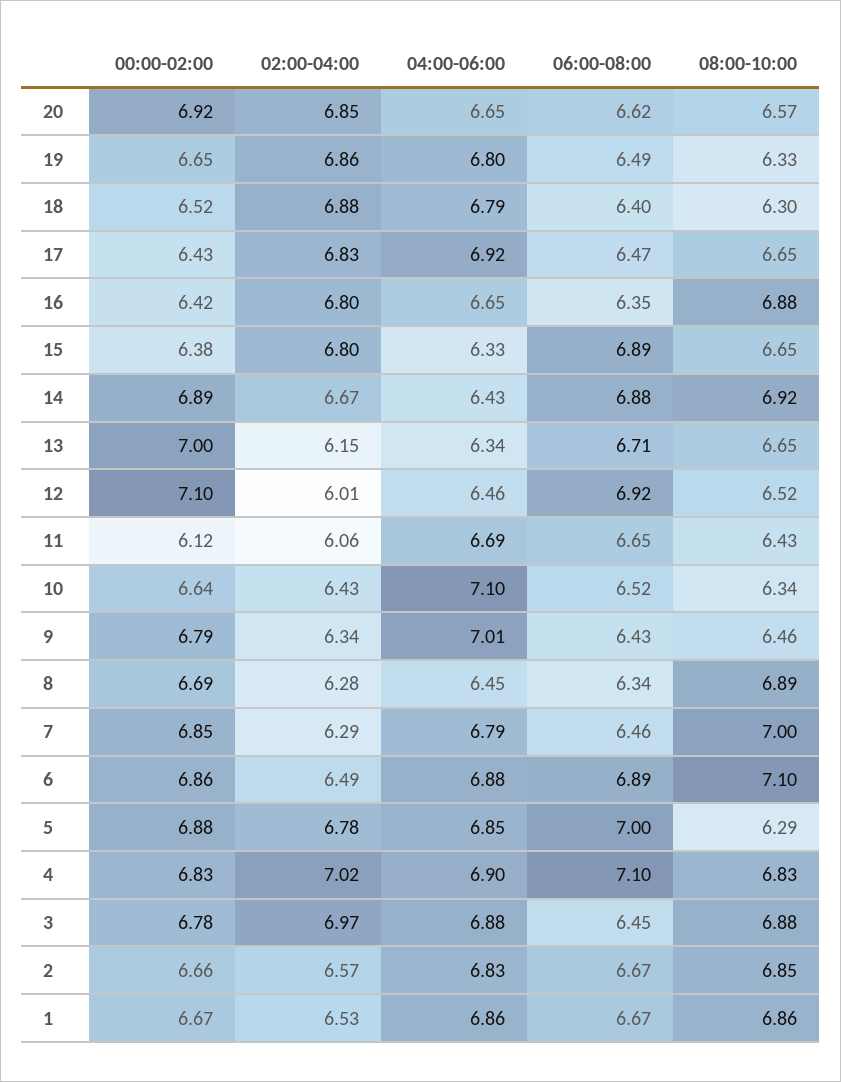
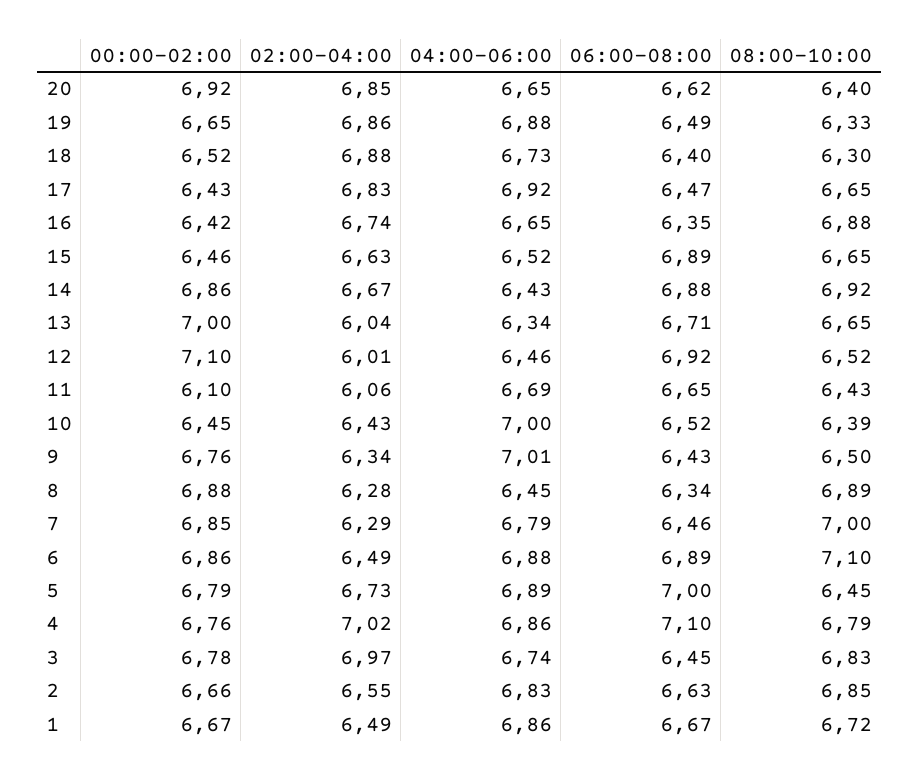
08:00-10:00, 20: 6.57 -> 6.4
04:00-06:00, 19: 6.8 -> 6.88
04:00-06:00, 18: 6.79 -> 6.73
02:00-04:00, 16: 6.8 -> 6.74
00:00-02:00, 15: 6.38 -> 6.46
02:00-04:00, 15: 6.8 -> 6.63
04:00-06:00, 15: 6.33 -> 6.52
00:00-02:00, 14: 6.89 -> 6.86
02:00-04:00, 13: 6.15 -> 6.04
00:00-02:00, 11: 6.12 -> 6.1
00:00-02:00, 10: 6.64 -> 6.45
04:00-06:00, 10: 7.1 -> 7
08:00-10:00, 10: 6.34 -> 6.39
00:00-02:00, 9: 6.79 -> 6.76
08:00-10:00, 9: 6.46 -> 6.5
00:00-02:00, 8: 6.69 -> 6.88
00:00-02:00, 5: 6.88 -> 6.79
02:00-04:00, 5: 6.78 -> 6.73
04:00-06:00, 5: 6.85 -> 6.89
08:00-10:00, 5: 6.29 -> 6.45
00:00-02:00, 4: 6.83 -> 6.76
04:00-06:00, 4: 6.9 -> 6.86
08:00-10:00, 4: 6.83 -> 6.79
04:00-06:00, 3: 6.88 -> 6.74
08:00-10:00, 3: 6.88 -> 6.83
02:00-04:00, 2: 6.57 -> 6.55
06:00-08:00, 2: 6.67 -> 6.63
02:00-04:00, 1: 6.53 -> 6.49
08:00-10:00, 1: 6.86 -> 6.72

